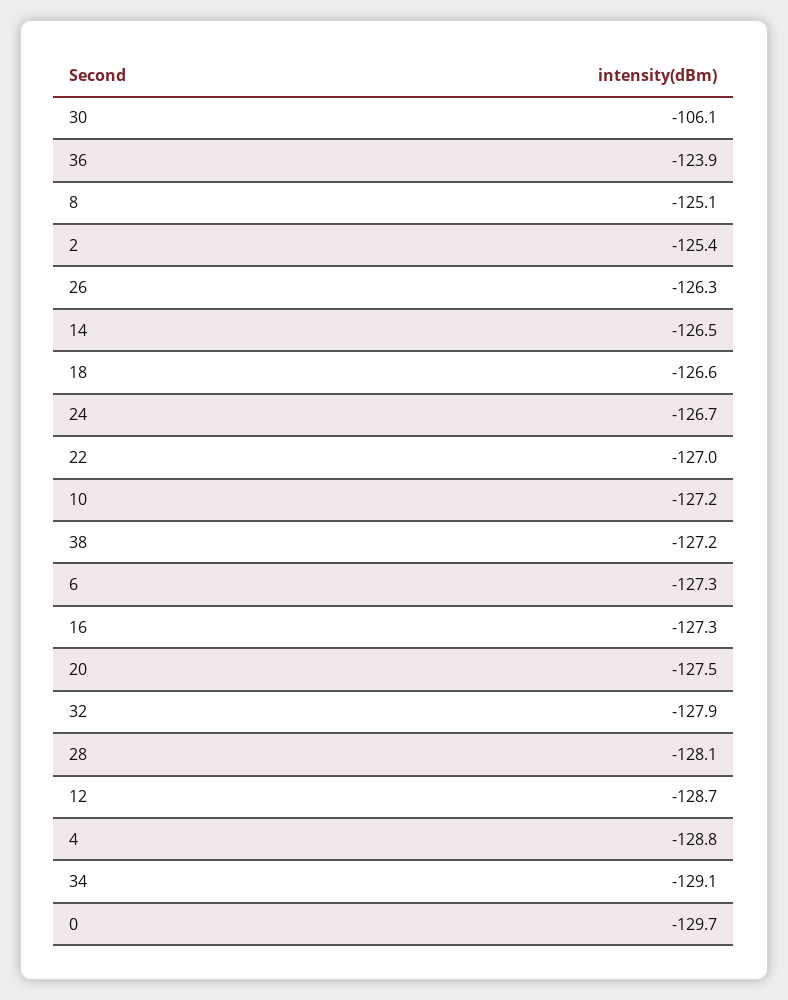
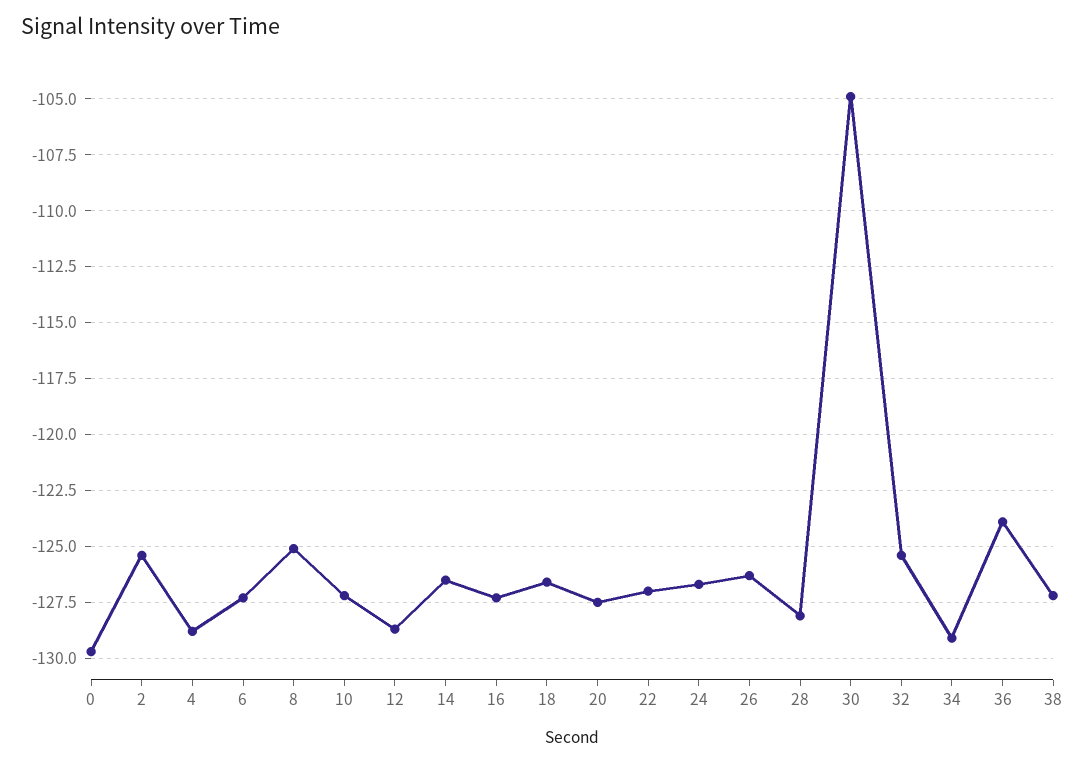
30: -106.1 -> -105
32: -127.9 -> -125.5

